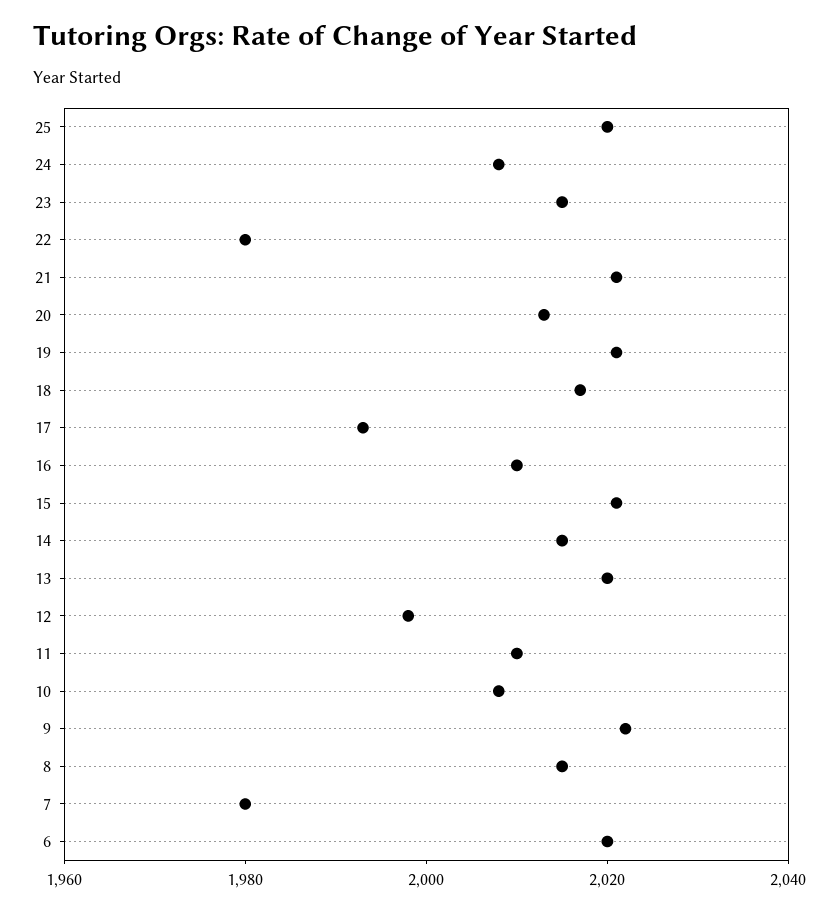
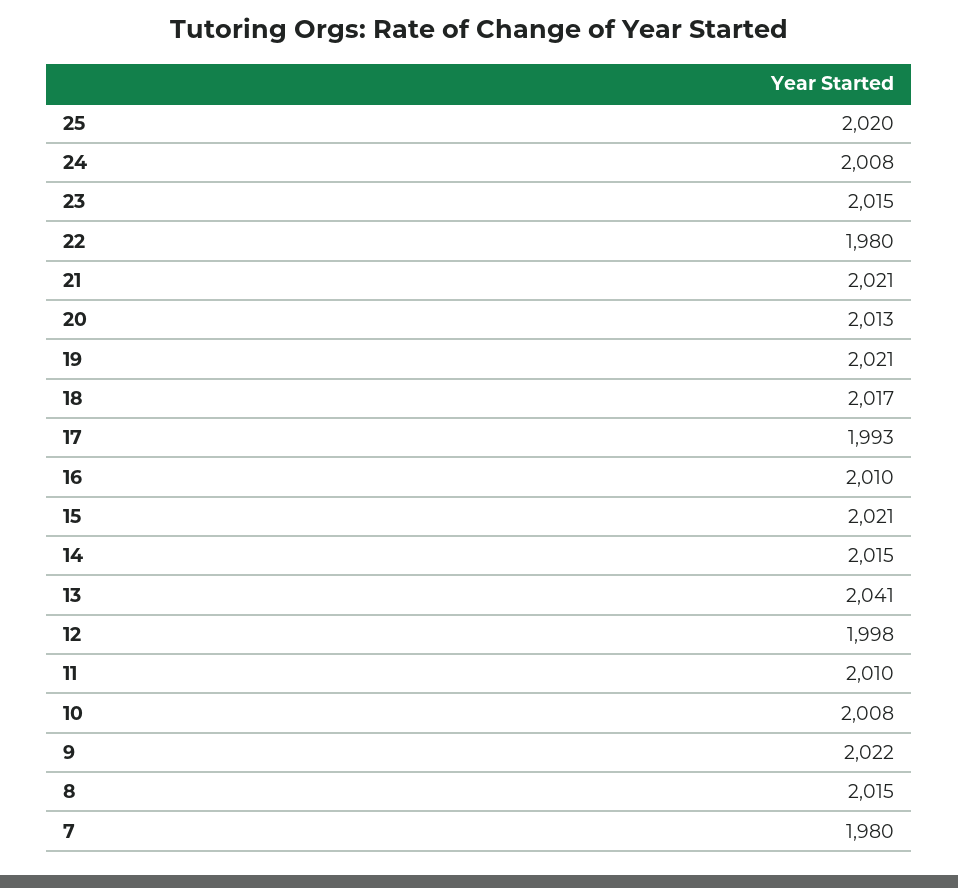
13: 2020 -> 2041
6: 2020 -> none

